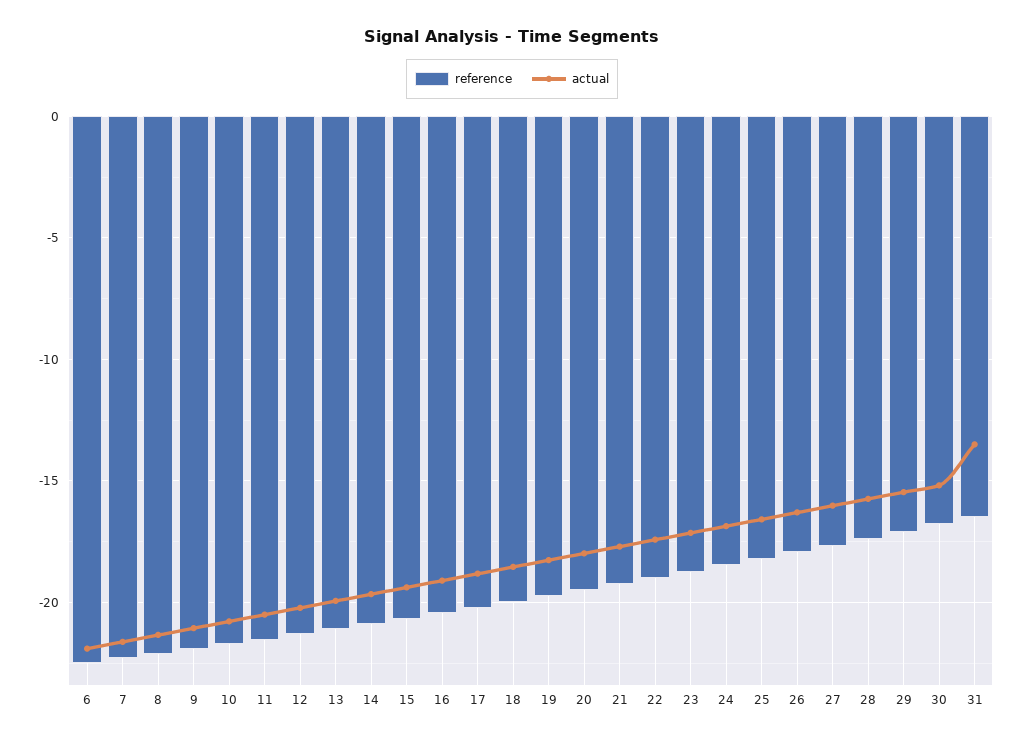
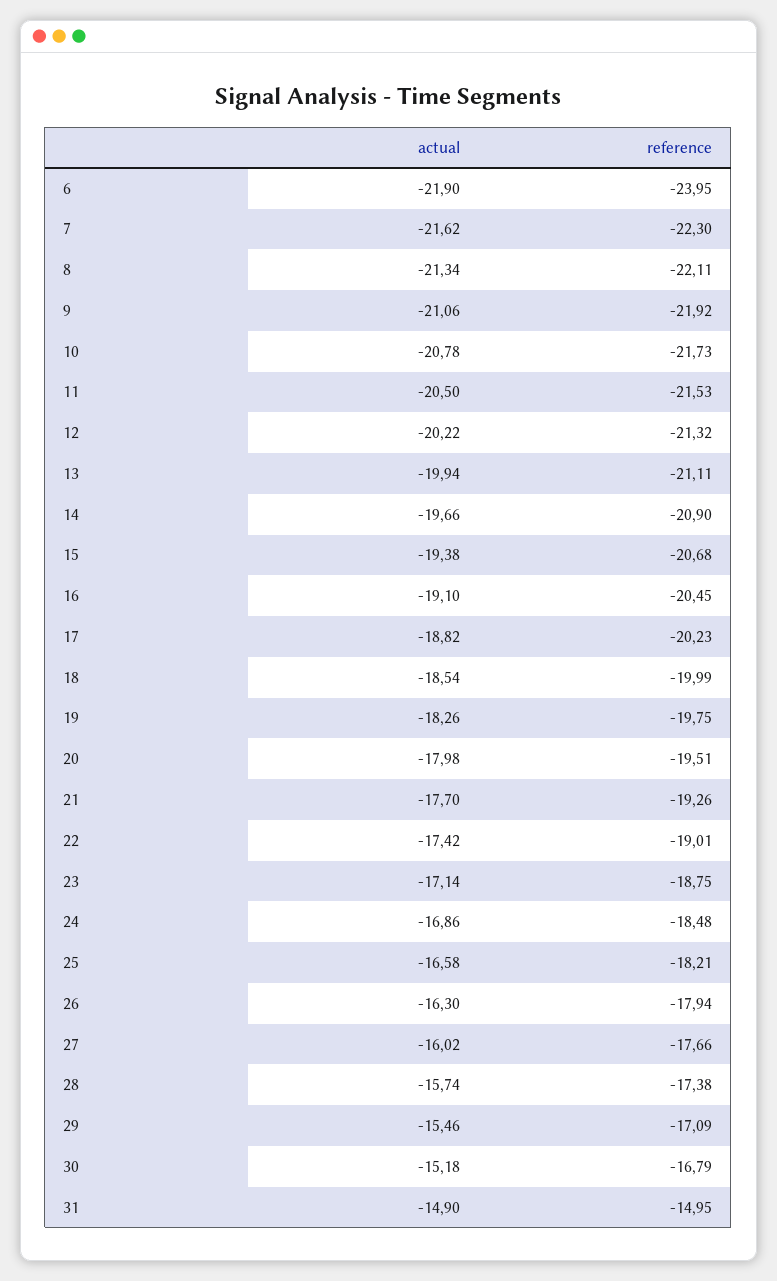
reference, 6: -22.5 -> -23.95
reference, 31: -16.5 -> -14.95
actual, 31: -13.5 -> -14.9

